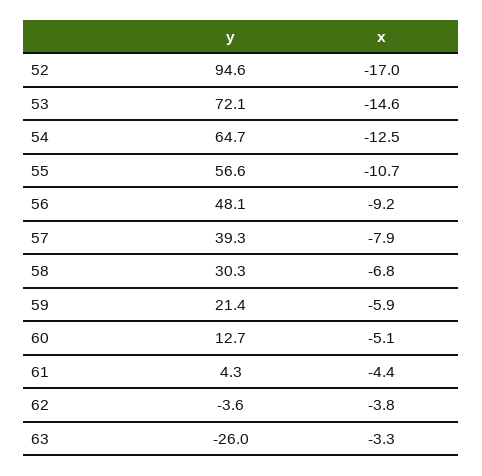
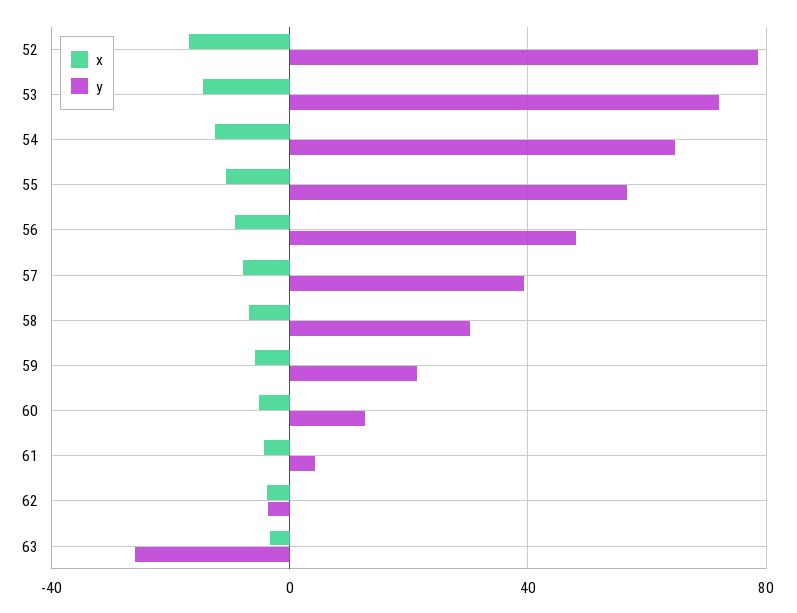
y, 52: 94.6 -> 80

